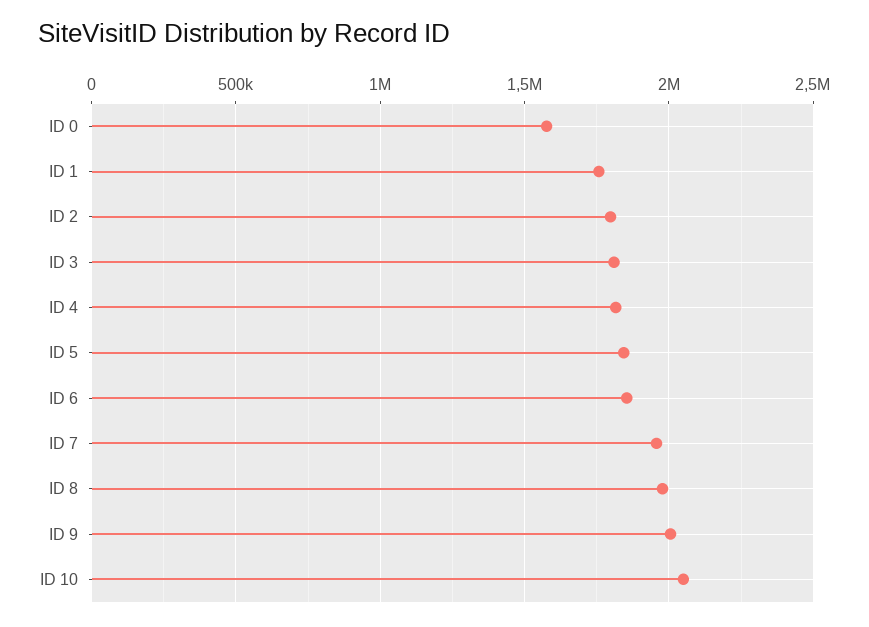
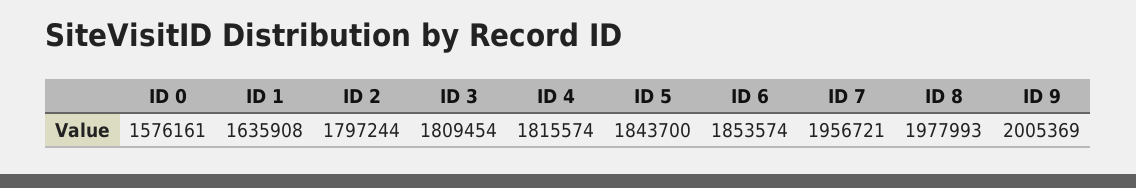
ID 1: 1750000 -> 1635908
ID 10: 2050000 -> none

